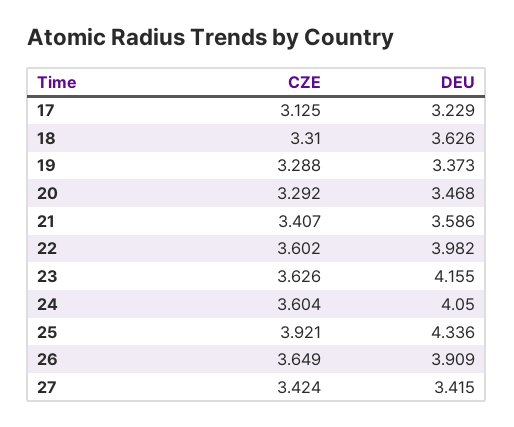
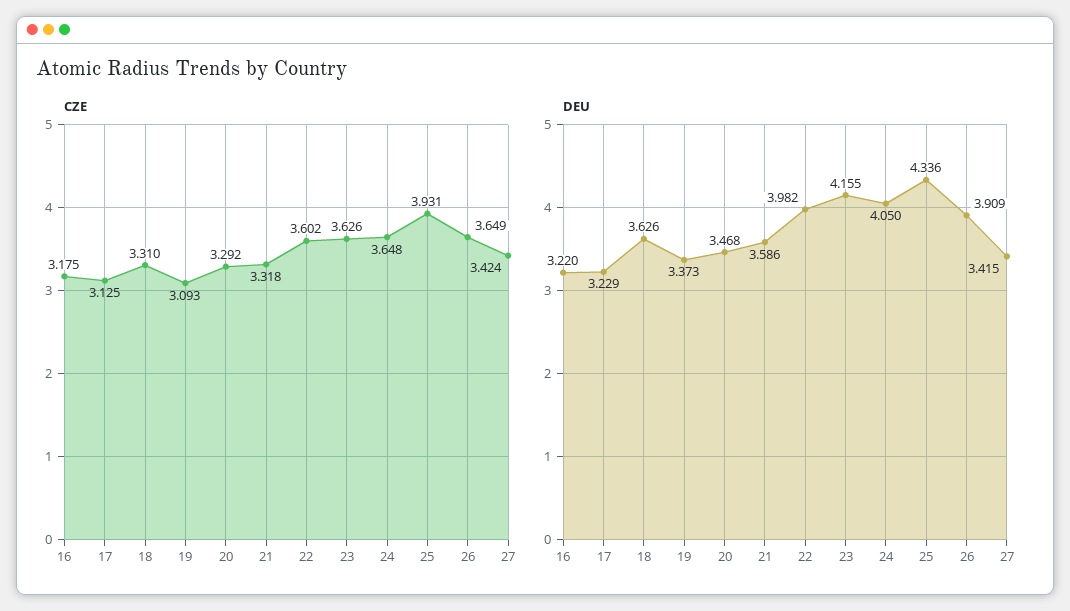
CZE, 19: 3.288 -> 3.093
CZE, 21: 3.407 -> 3.318
CZE, 24: 3.604 -> 3.648
CZE, 25: 3.921 -> 3.931
CZE, 16: none -> 3.175
DEU, 16: none -> 3.22

